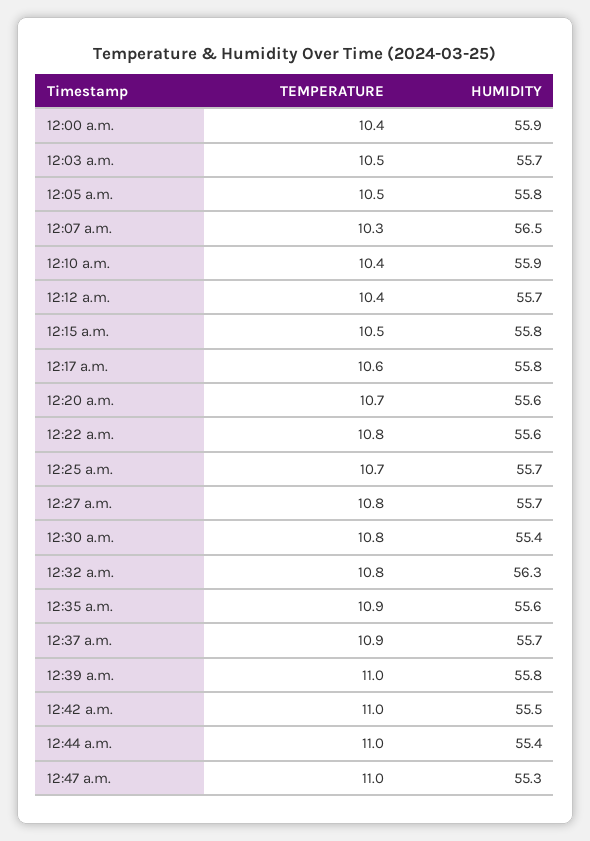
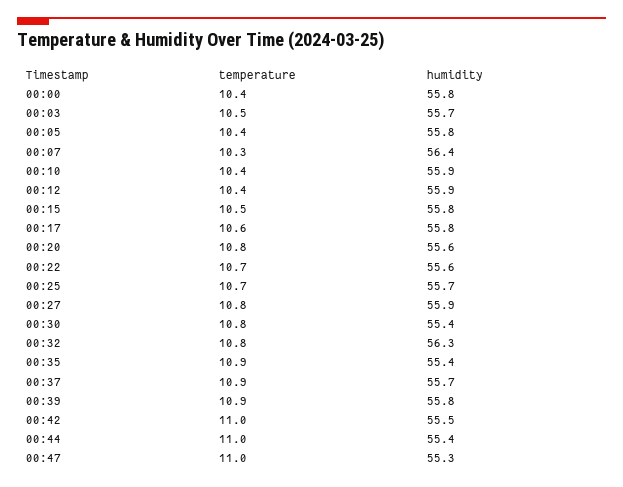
HUMIDITY, 12:00 a.m.: 55.9 -> 55.8
TEMPERATURE, 12:05 a.m.: 10.5 -> 10.4
HUMIDITY, 12:07 a.m.: 56.5 -> 56.4
HUMIDITY, 12:12 a.m.: 55.7 -> 55.9
TEMPERATURE, 12:20 a.m.: 10.7 -> 10.8
TEMPERATURE, 12:22 a.m.: 10.8 -> 10.7
HUMIDITY, 12:27 a.m.: 55.7 -> 55.9
HUMIDITY, 12:35 a.m.: 55.6 -> 55.4
TEMPERATURE, 12:39 a.m.: 11 -> 10.9

